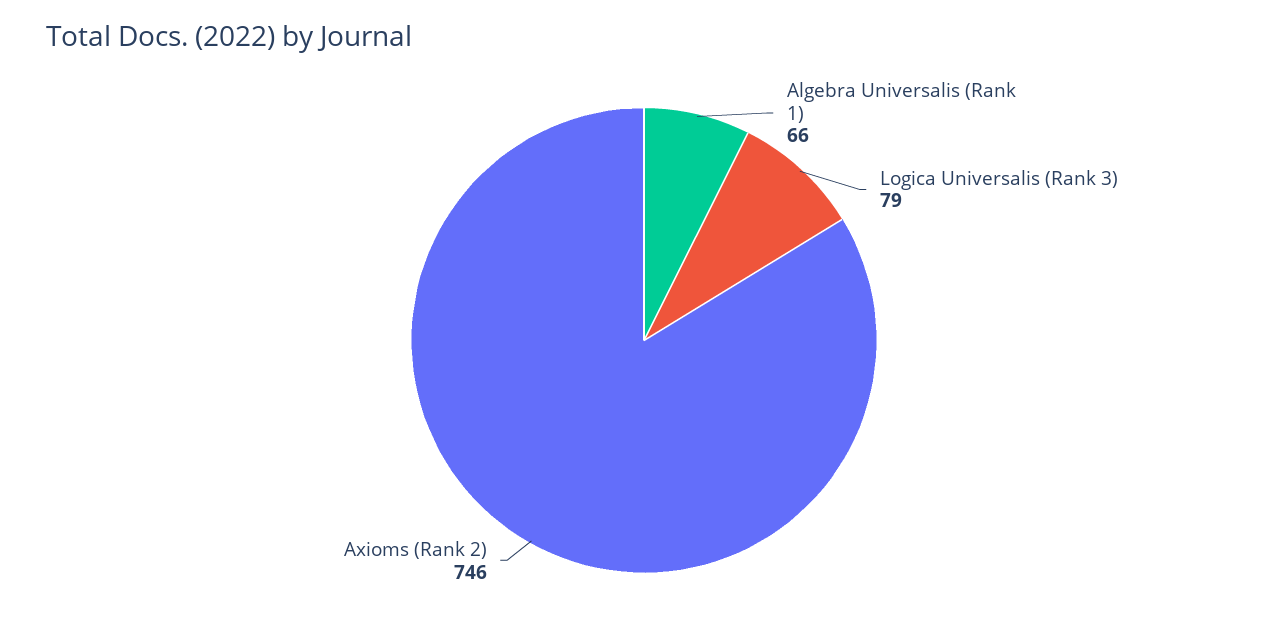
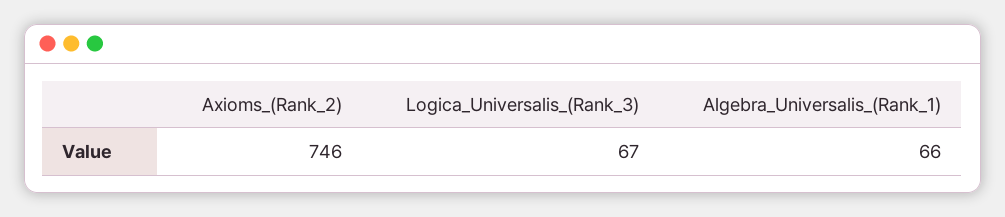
Logica Universalis (Rank 3): 79 -> 67

